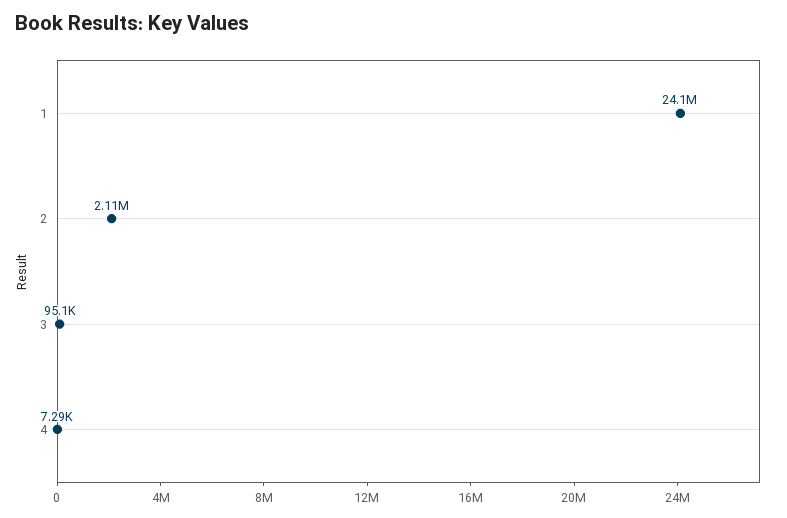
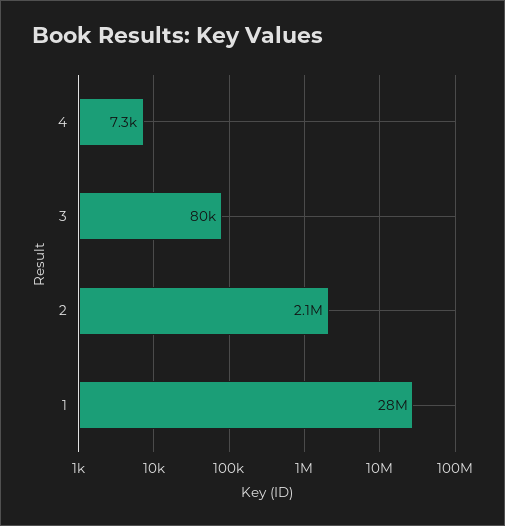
1: 24100000 -> 28000000
3: 95100 -> 80000

